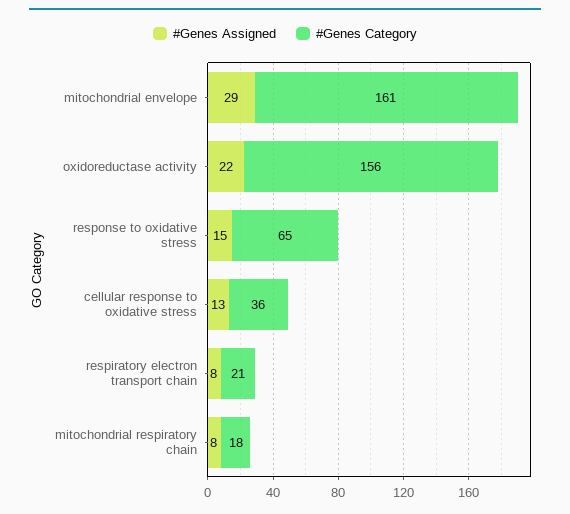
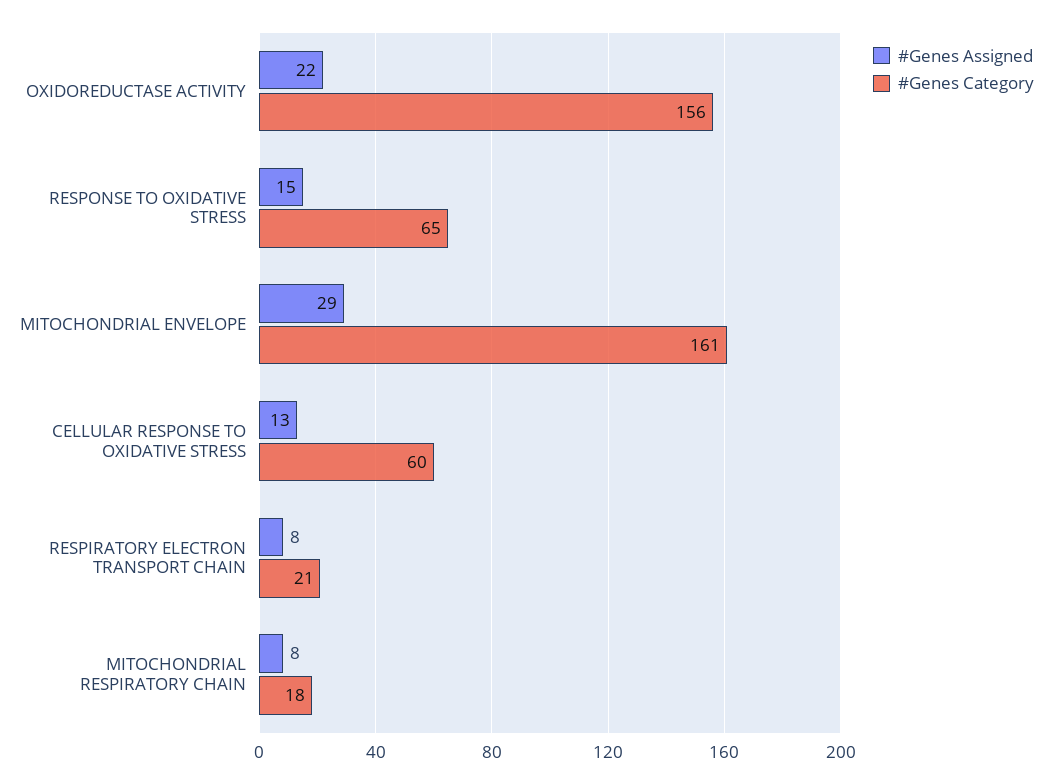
#Genes Category, cellular response to oxidative stress: 36 -> 60

